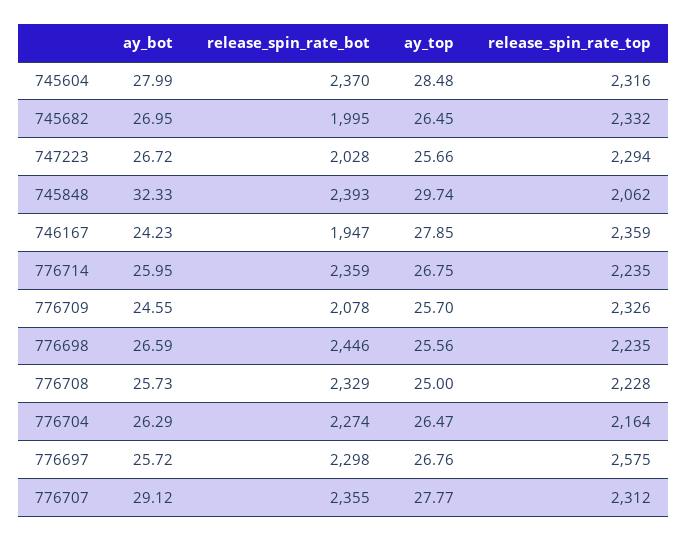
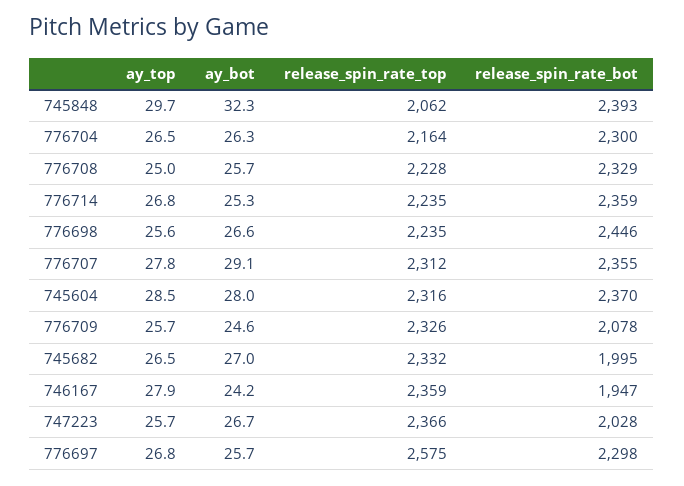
release_spin_rate_top, 747223: 2294 -> 2366
ay_bot, 776714: 25.95 -> 25.3
release_spin_rate_bot, 776704: 2274 -> 2300

